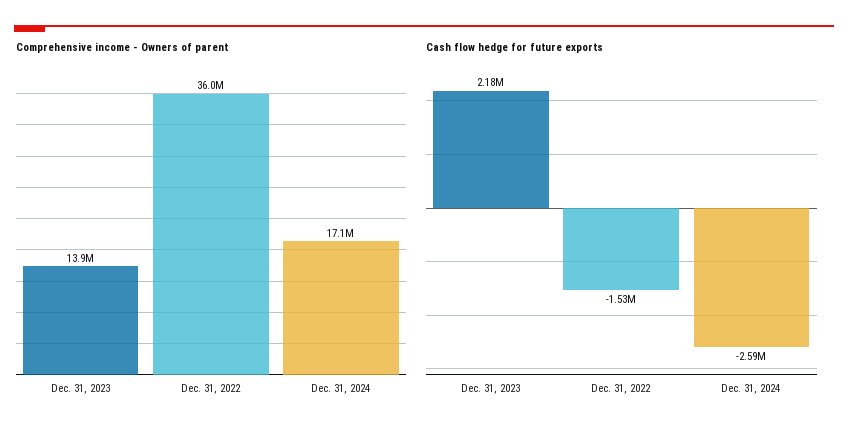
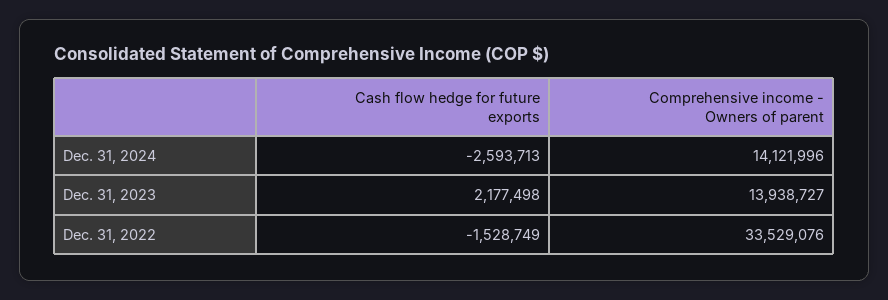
Comprehensive income - Owners of parent, Dec. 31, 2022: 36000000 -> 33529076
Comprehensive income - Owners of parent, Dec. 31, 2024: 17100000 -> 14121996

